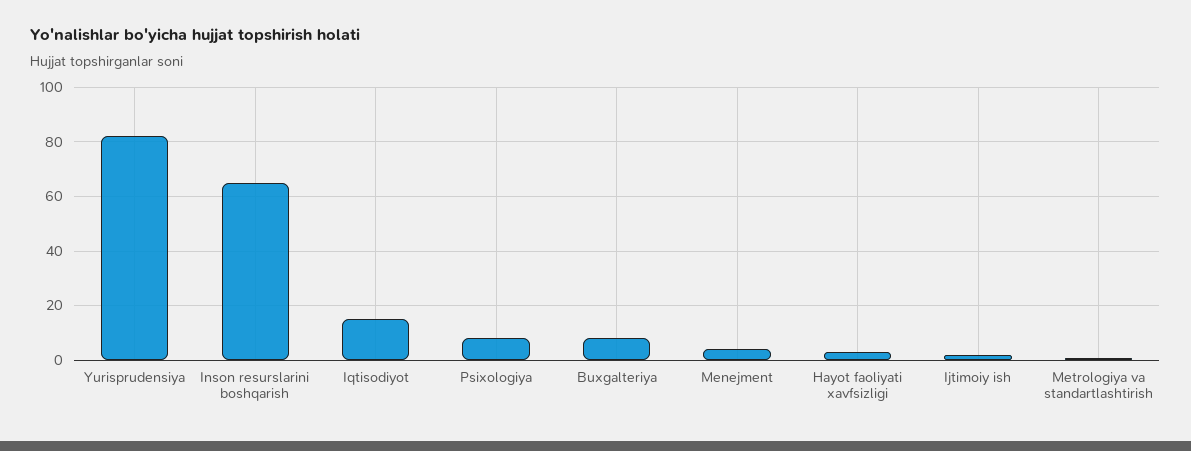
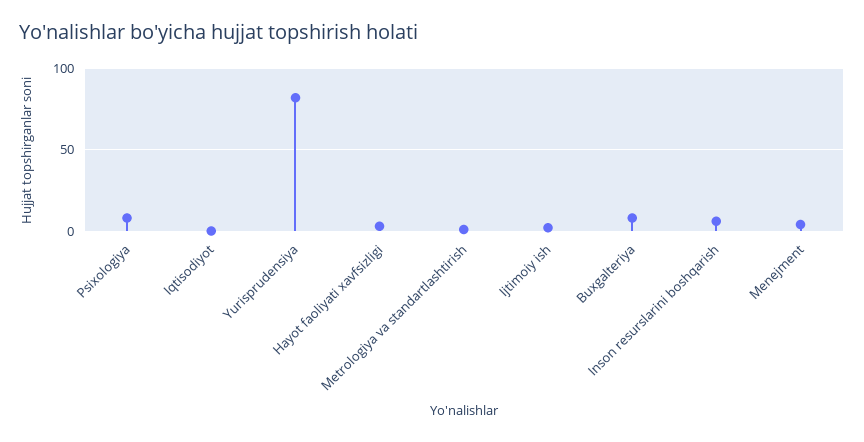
Inson resurslarini boshqarish: 65 -> 5
Iqtisodiyot: 15 -> 0

